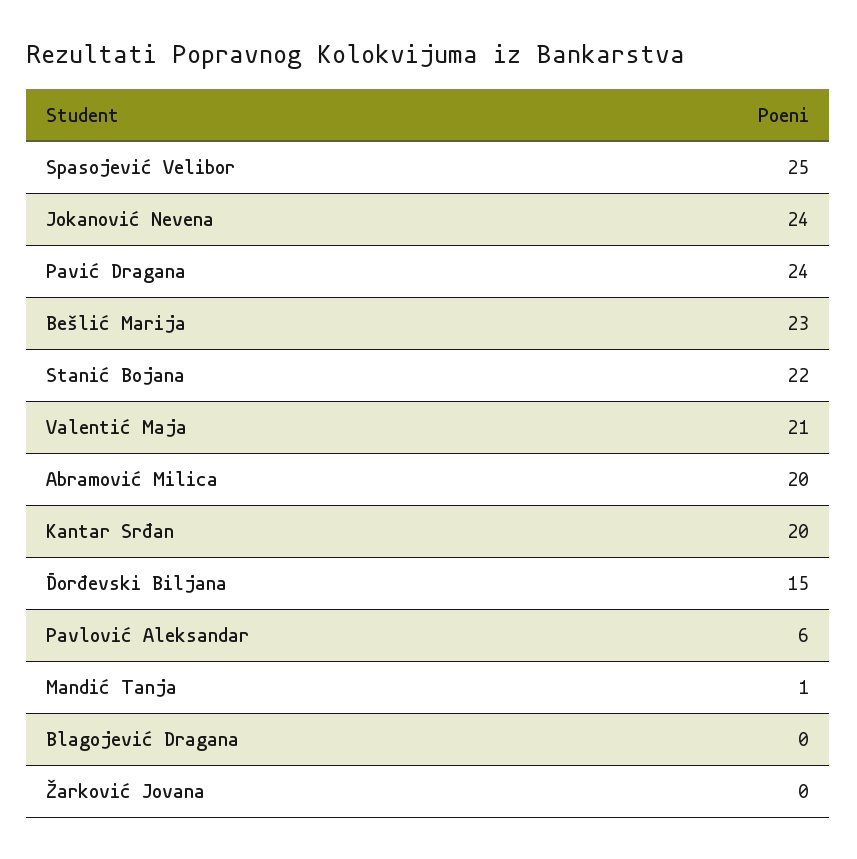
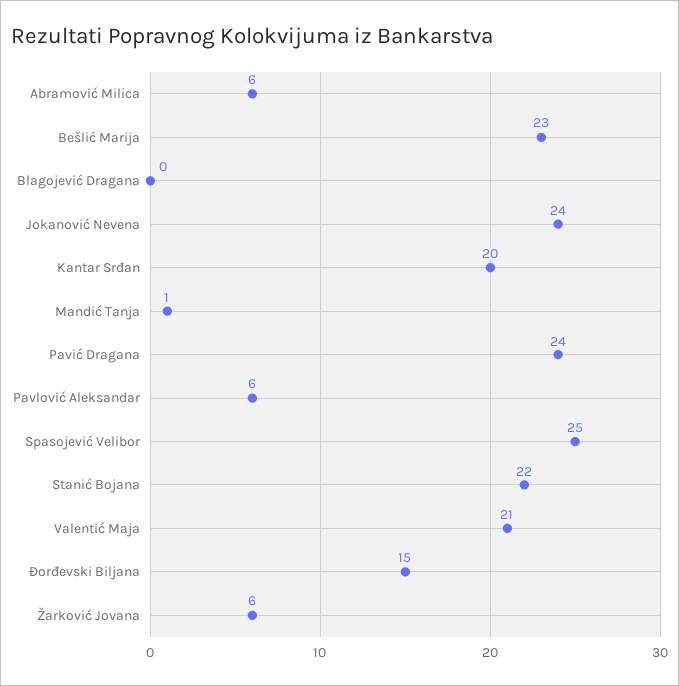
Abramović Milica: 20 -> 6
Žarković Jovana: 0 -> 6

